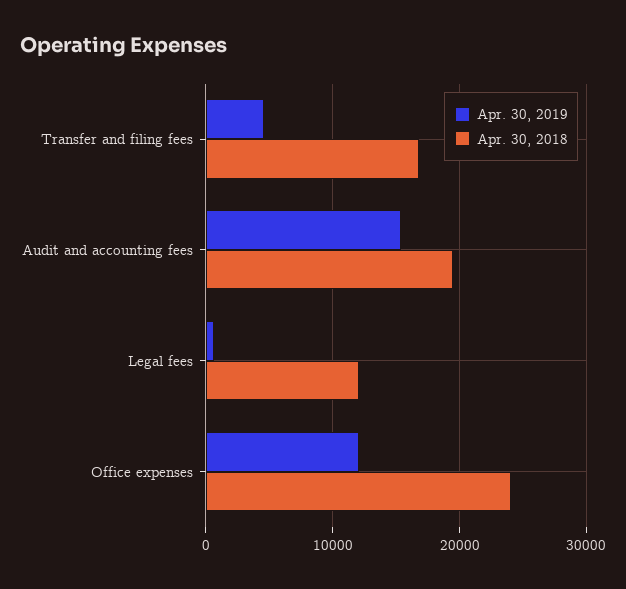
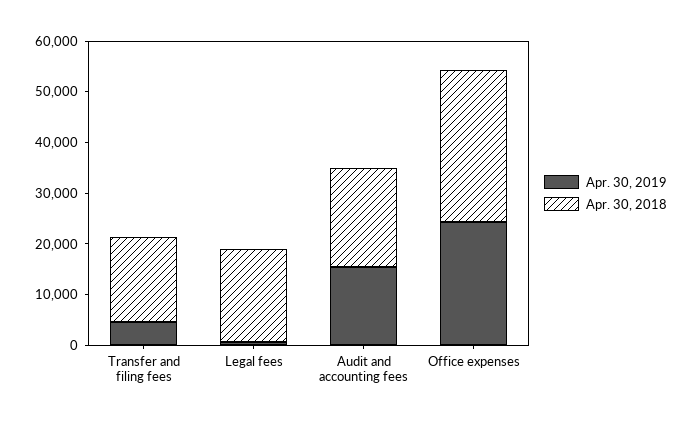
Apr. 30, 2018, Legal fees: 12000 -> 18000
Apr. 30, 2019, Office expenses: 12000 -> 24000
Apr. 30, 2018, Office expenses: 24000 -> 30000

